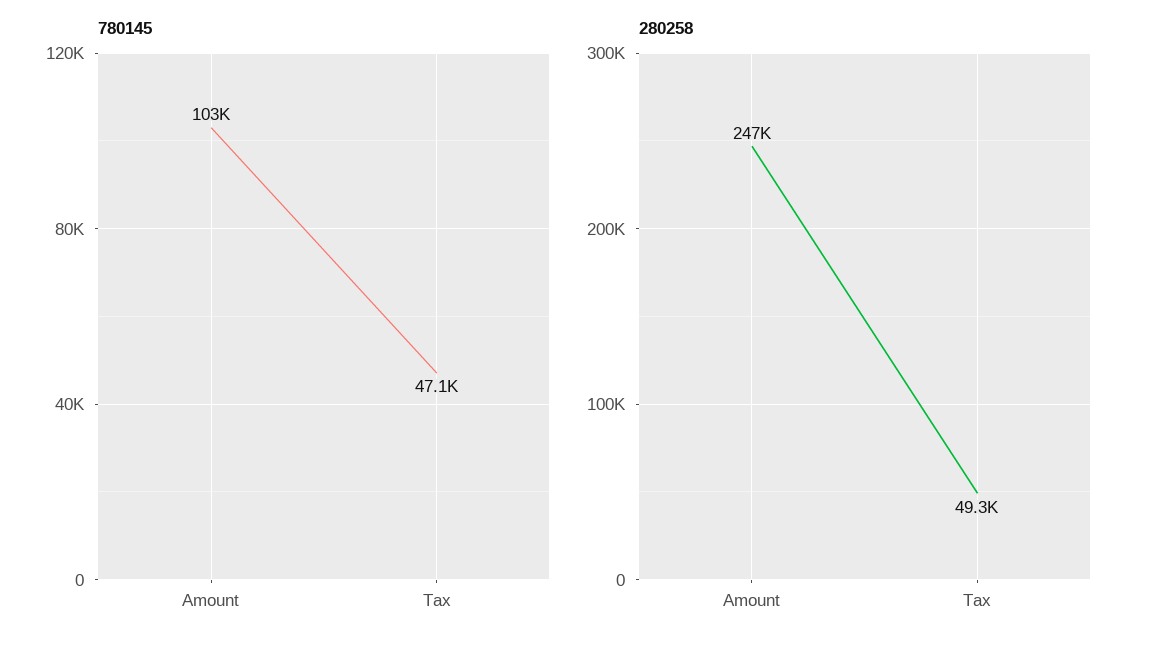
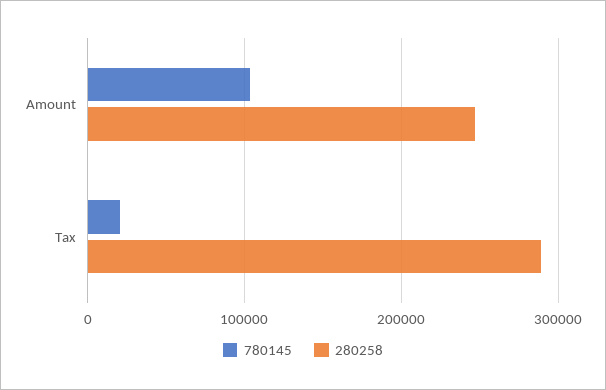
780145, Tax: 47100 -> 20000
280258, Tax: 49300 -> 290000

